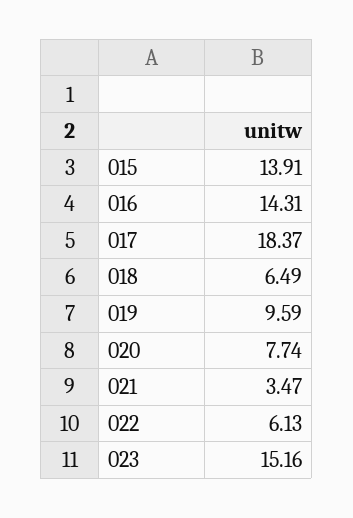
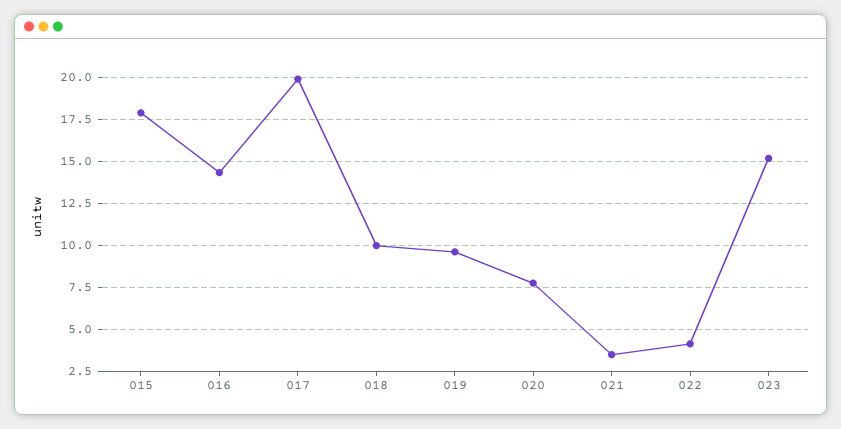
015: 13.91 -> 18
017: 18.37 -> 20
018: 6.49 -> 10
022: 6.13 -> 4

